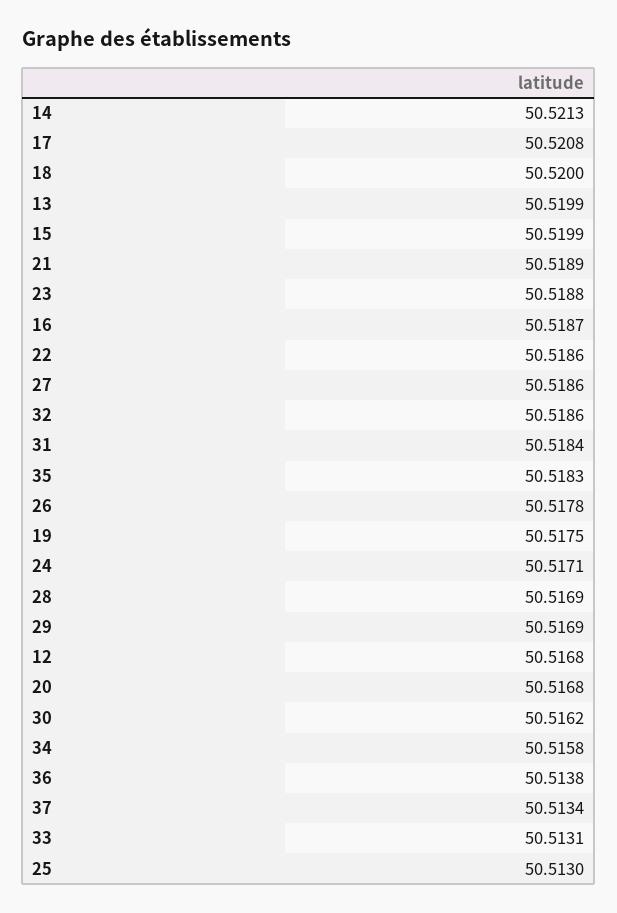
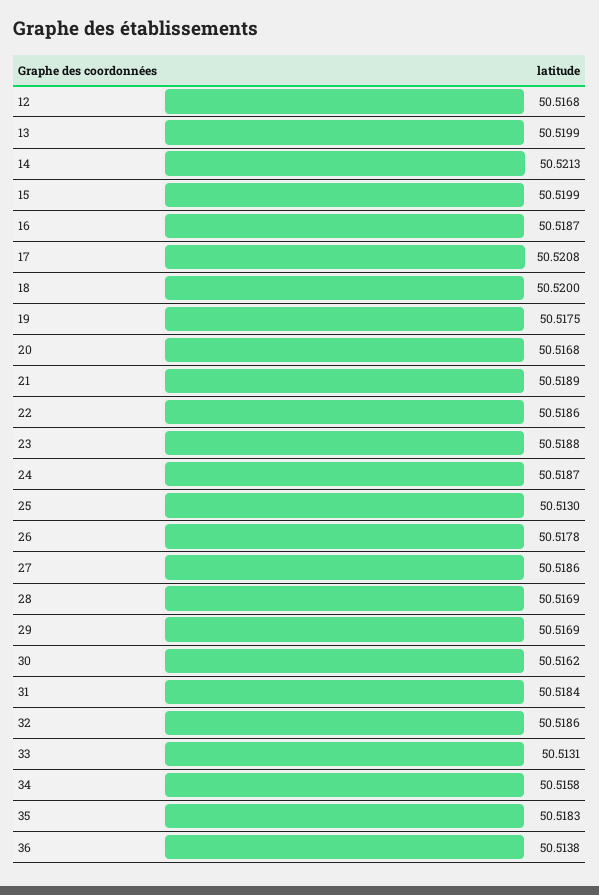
24: 50.5171 -> 50.5187
37: 50.5134 -> none

